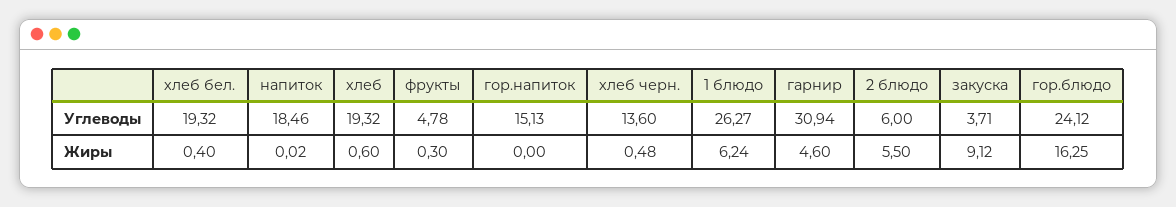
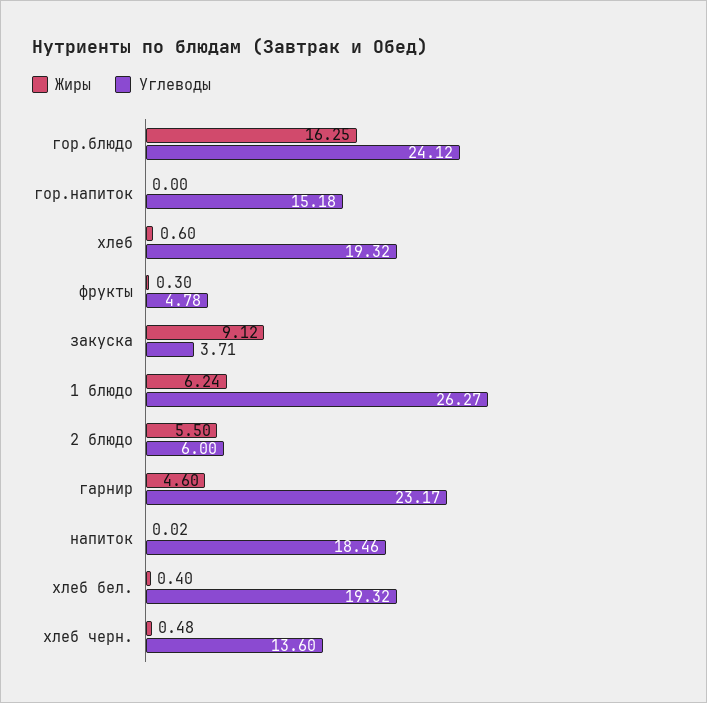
Углеводы, гор.напиток: 15.13 -> 15.18
Углеводы, гарнир: 30.94 -> 23.17

